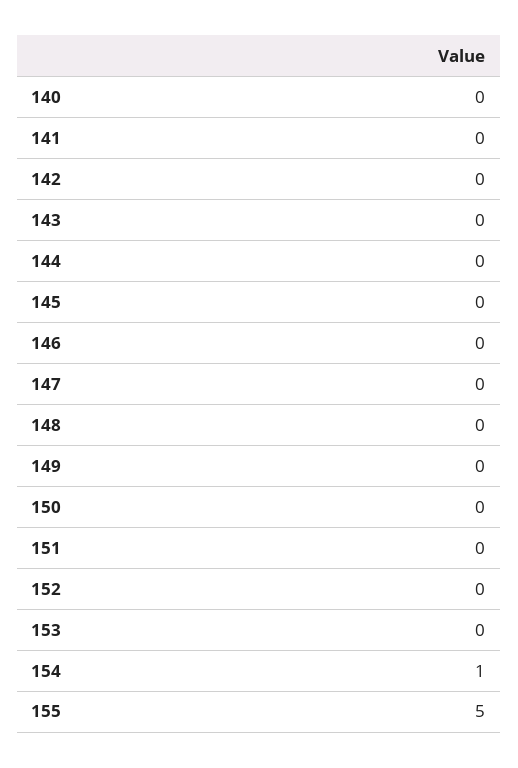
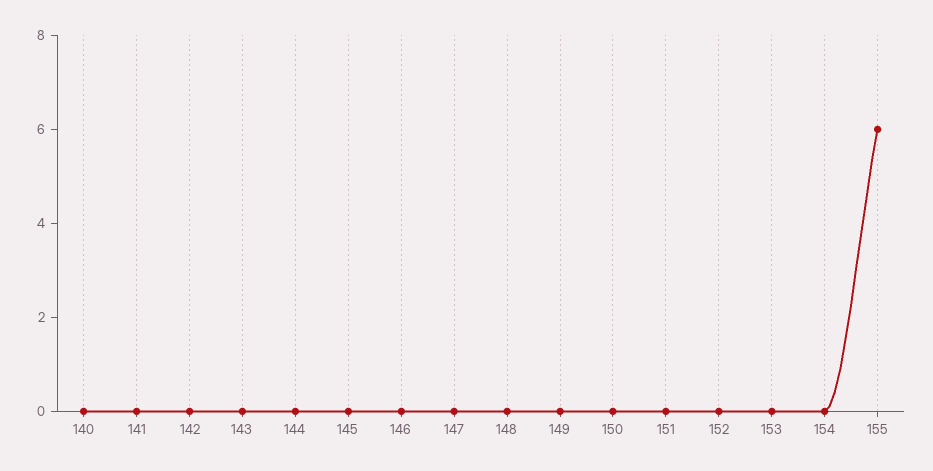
154: 1 -> 0
155: 5 -> 6

